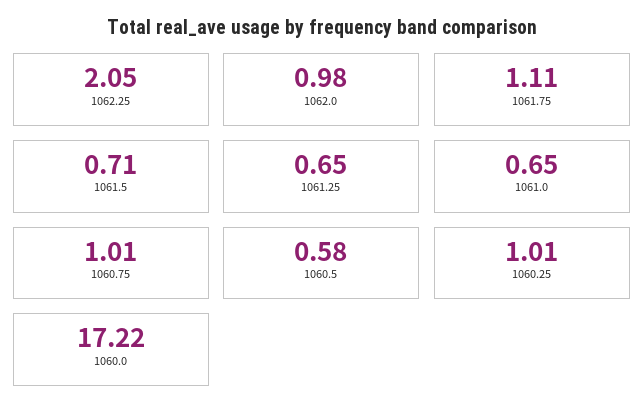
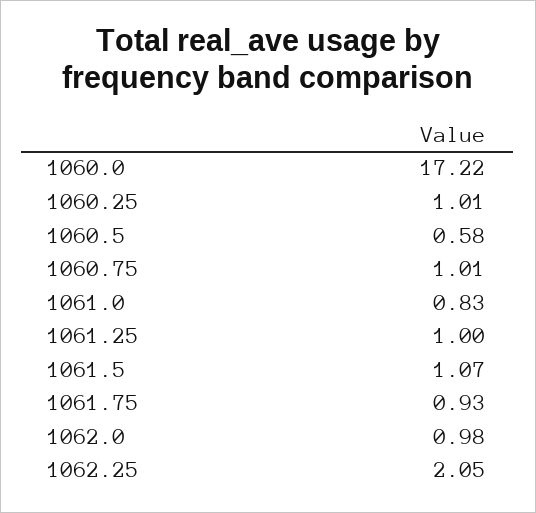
1061.75: 1.11 -> 0.93
1061.5: 0.71 -> 1.07
1061.25: 0.65 -> 1
1061.0: 0.65 -> 0.83

